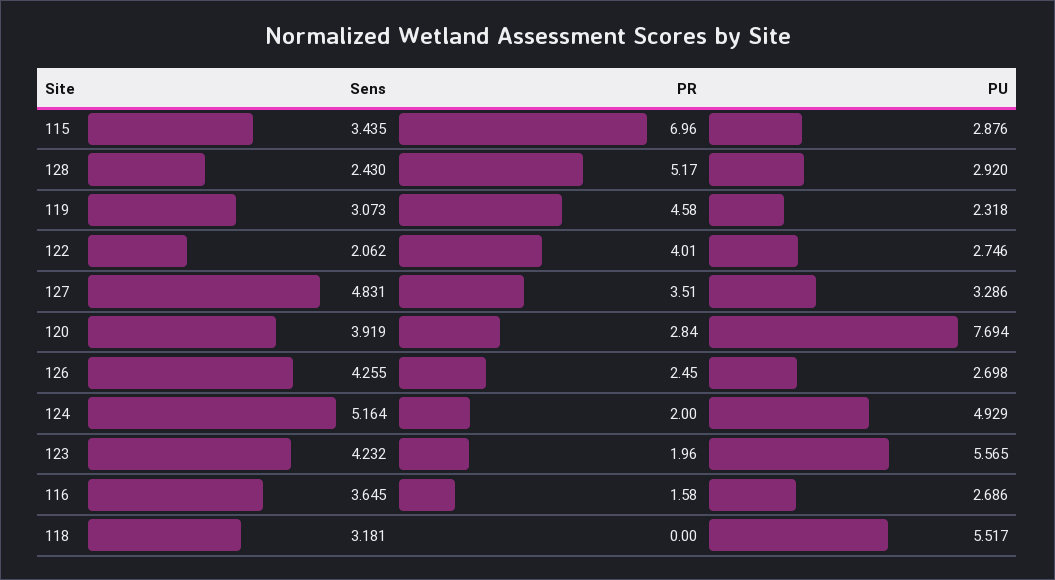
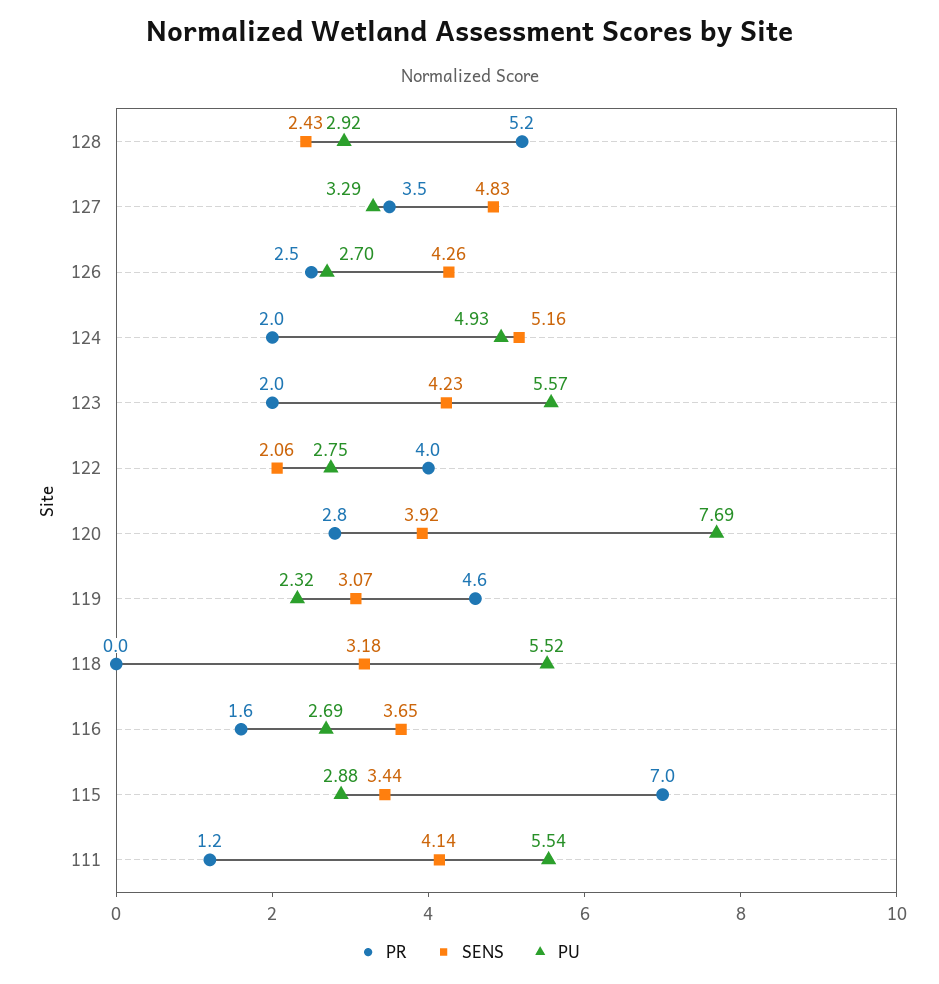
PR, 111: none -> 1.2
Sens, 111: none -> 4.14
PU, 111: none -> 5.54

